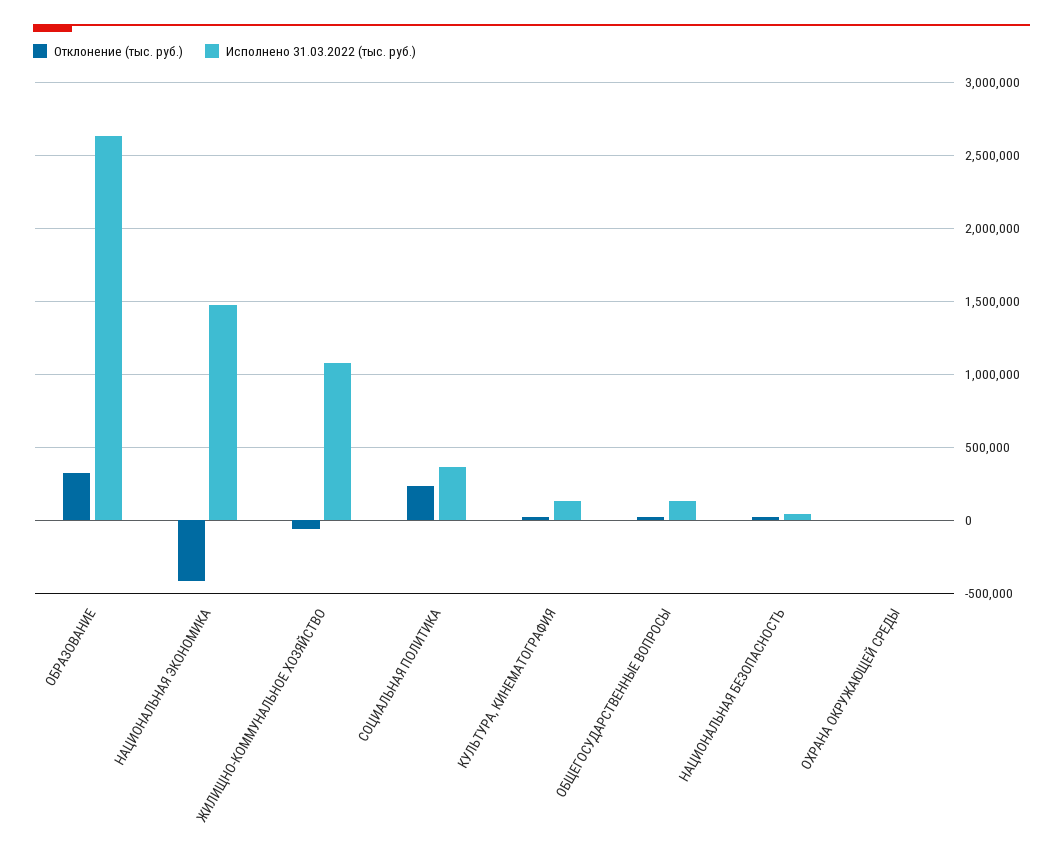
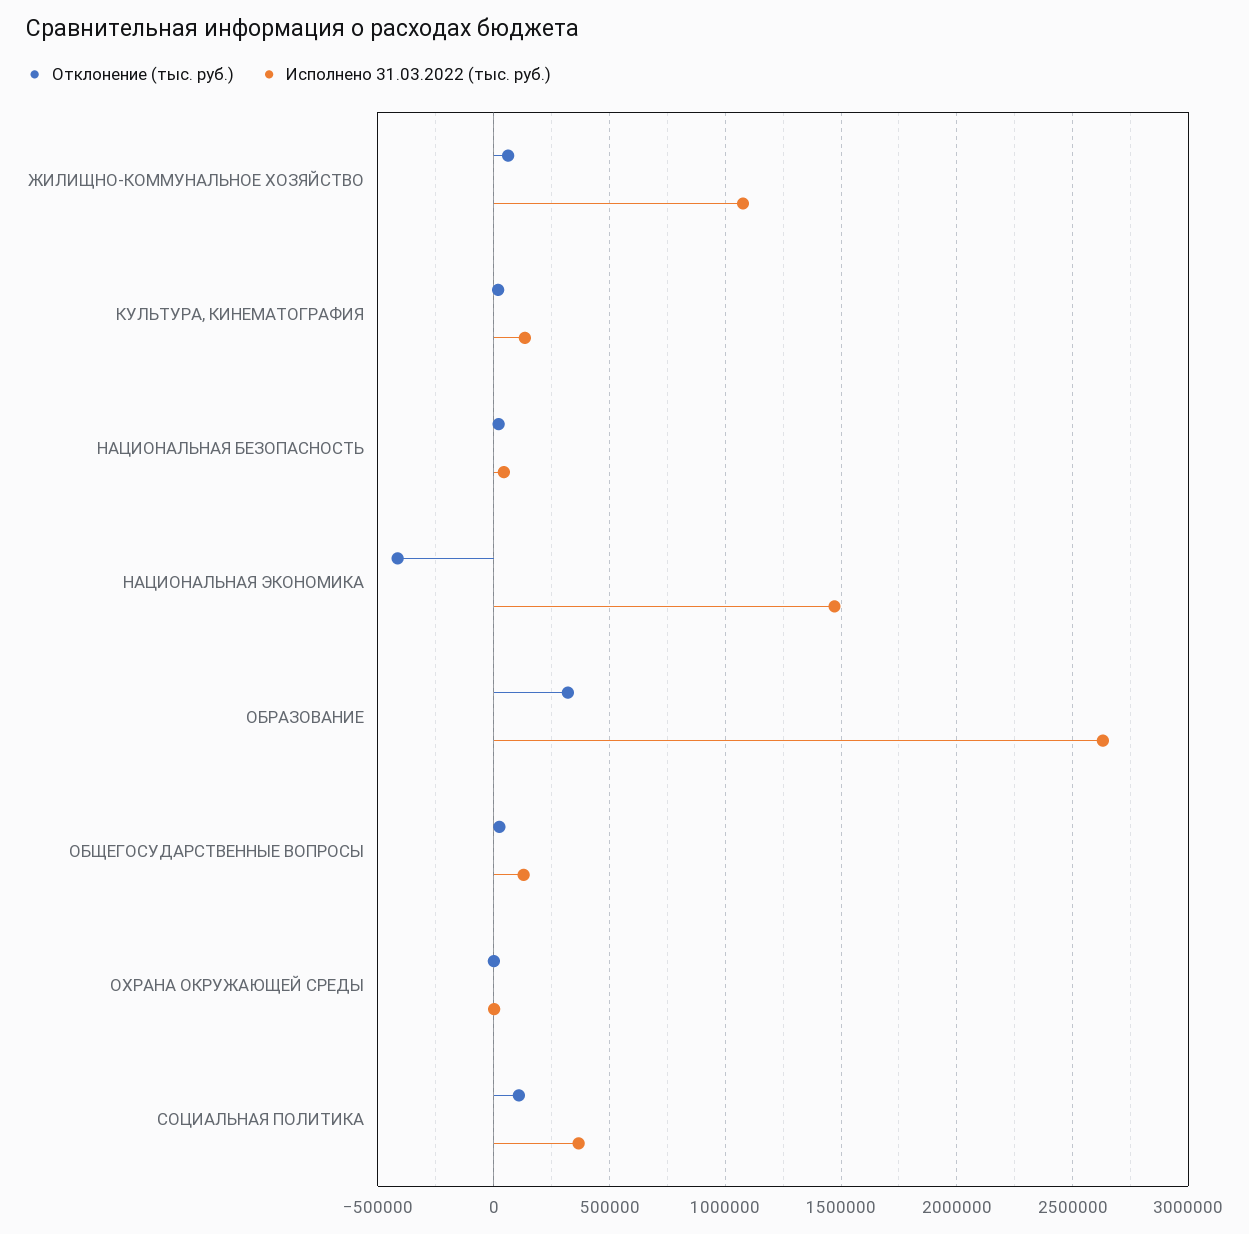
Отклонение (тыс. руб.), ЖИЛИЩНО-КОММУНАЛЬНОЕ ХОЗЯЙСТВО: -50000 -> 50000
Отклонение (тыс. руб.), СОЦИАЛЬНАЯ ПОЛИТИКА: 250000 -> 100000

